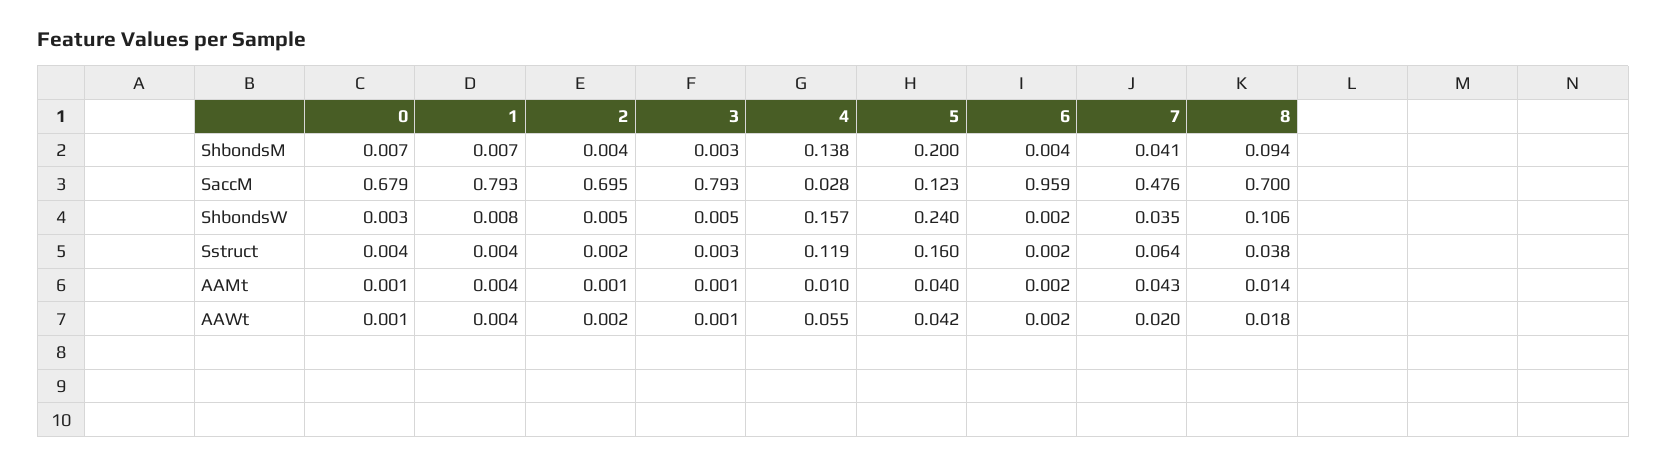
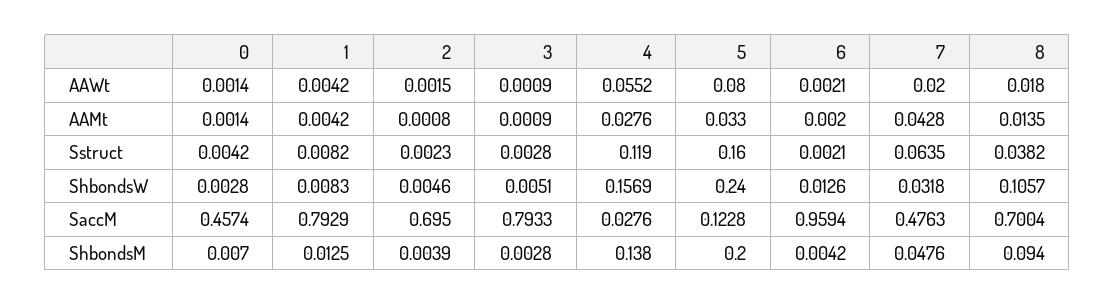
1, ShbondsM: 0.007 -> 0.0125
7, ShbondsM: 0.041 -> 0.0476
0, SaccM: 0.679 -> 0.4574
6, ShbondsW: 0.002 -> 0.0126
7, ShbondsW: 0.035 -> 0.0318
1, Sstruct: 0.004 -> 0.0082
4, AAMt: 0.01 -> 0.0276
5, AAMt: 0.04 -> 0.033
5, AAWt: 0.042 -> 0.08

